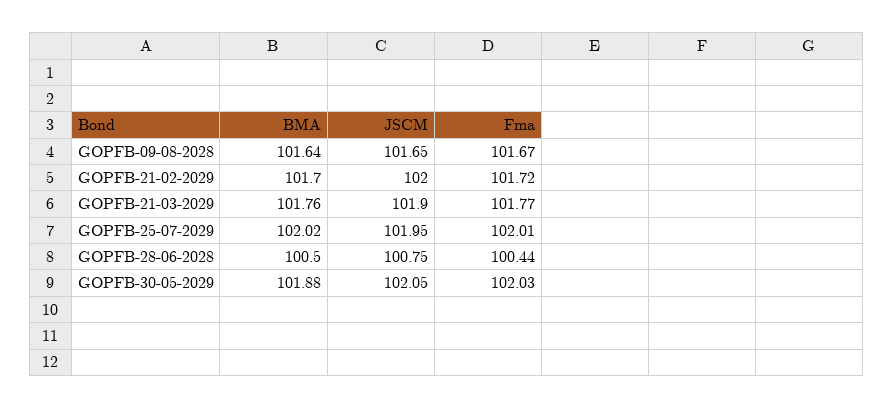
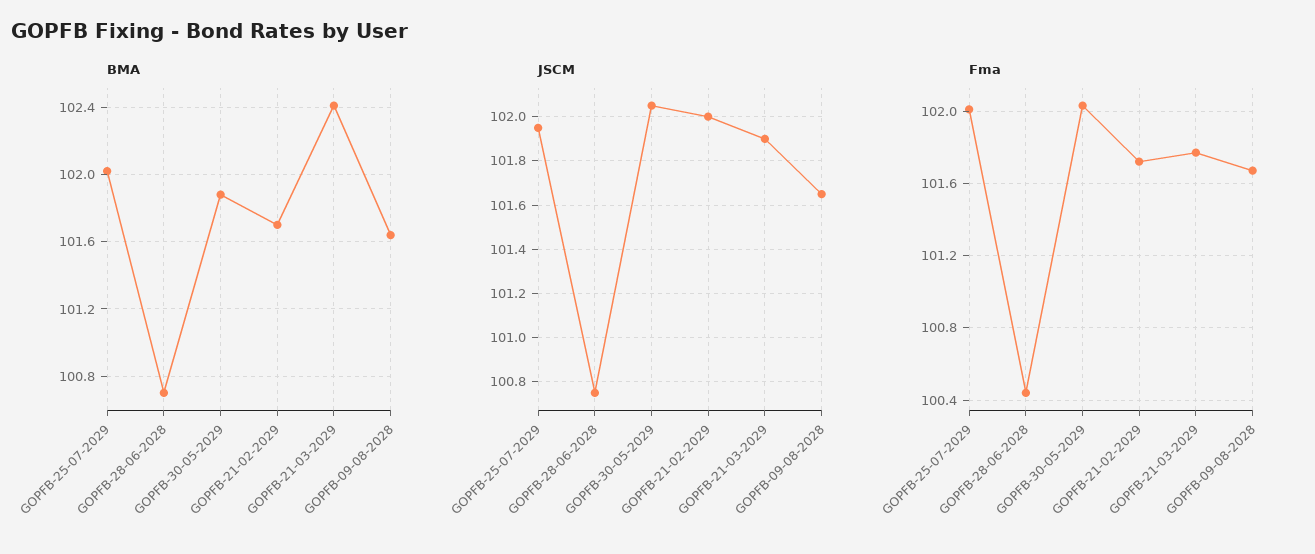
BMA, GOPFB-21-03-2029: 101.76 -> 102.4
BMA, GOPFB-28-06-2028: 100.5 -> 100.7

